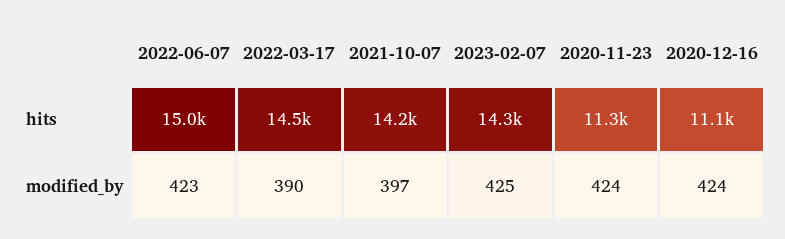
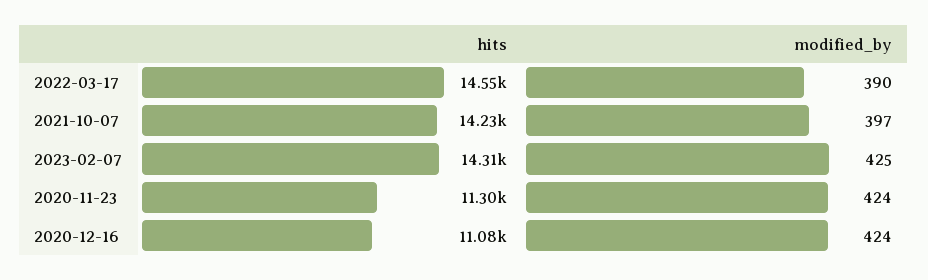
2022-06-07, hits: 15000 -> none
2022-06-07, modified_by: 423 -> none

